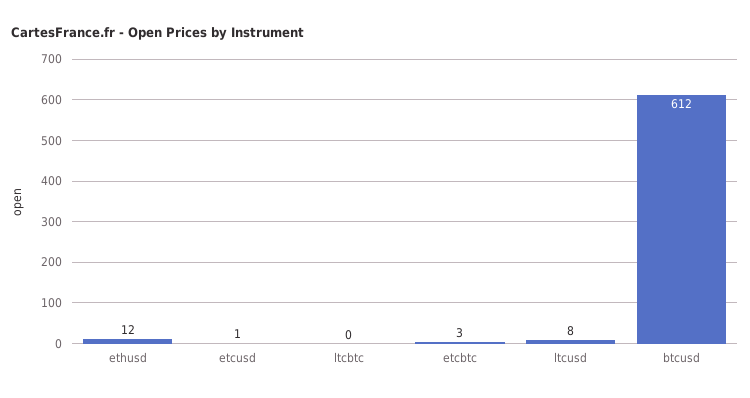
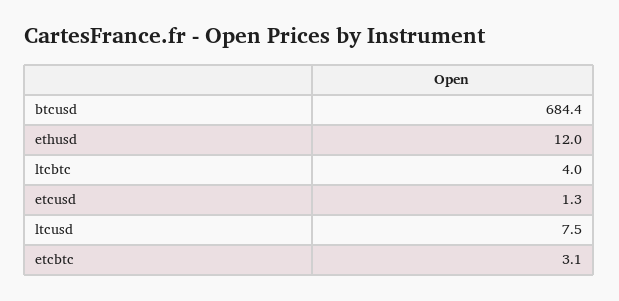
ltcbtc: 0 -> 4
btcusd: 612 -> 684.4

